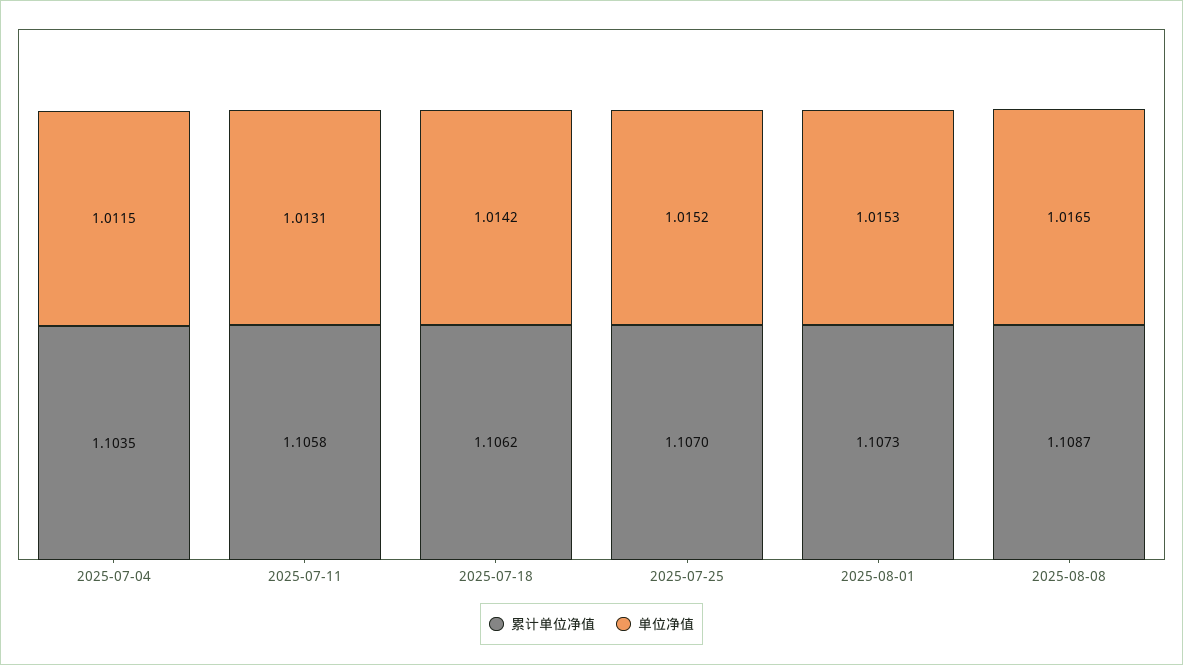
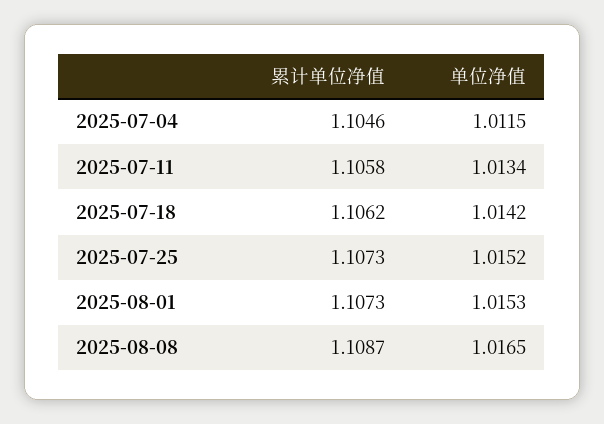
累计单位净值, 2025-07-04: 1.1035 -> 1.1046
单位净值, 2025-07-11: 1.0131 -> 1.0134
累计单位净值, 2025-07-25: 1.107 -> 1.1073

